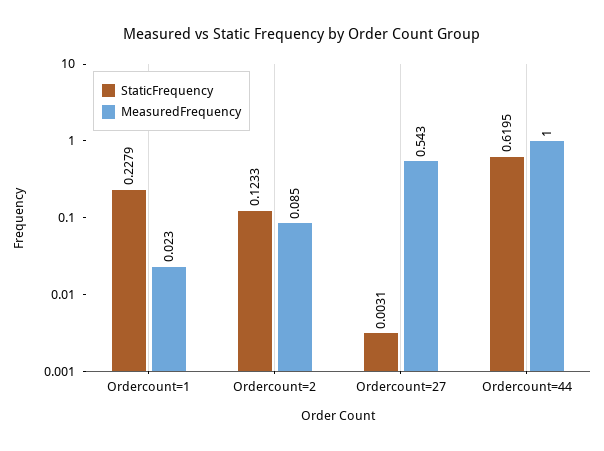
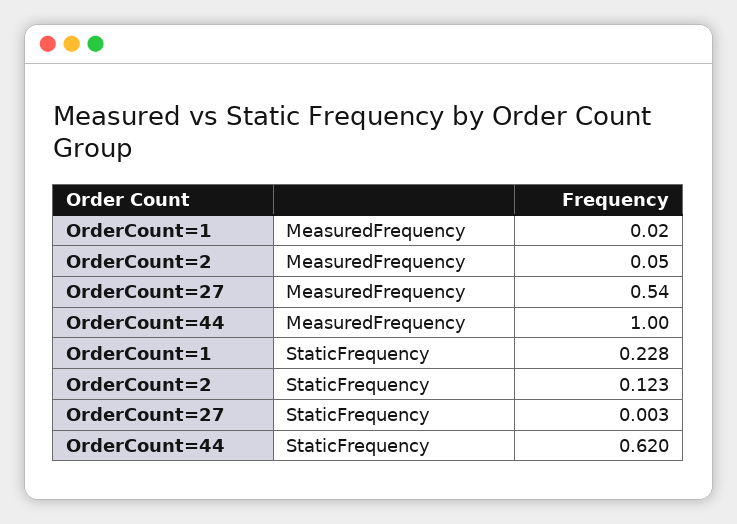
MeasuredFrequency, Ordercount=2: 0.085 -> 0.05

